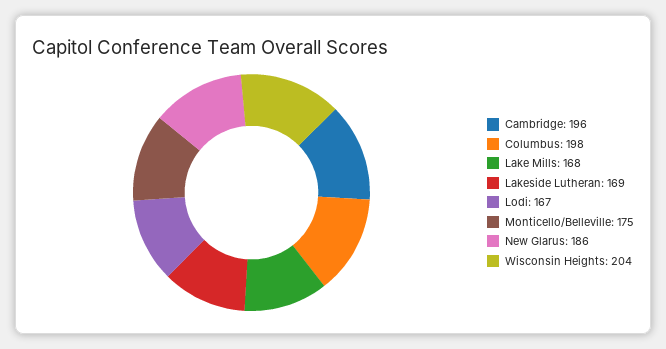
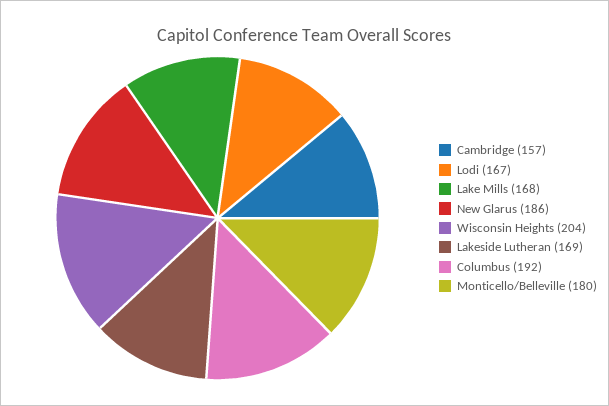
Cambridge: 196 -> 157
Columbus: 198 -> 192
Monticello/Belleville: 175 -> 180

